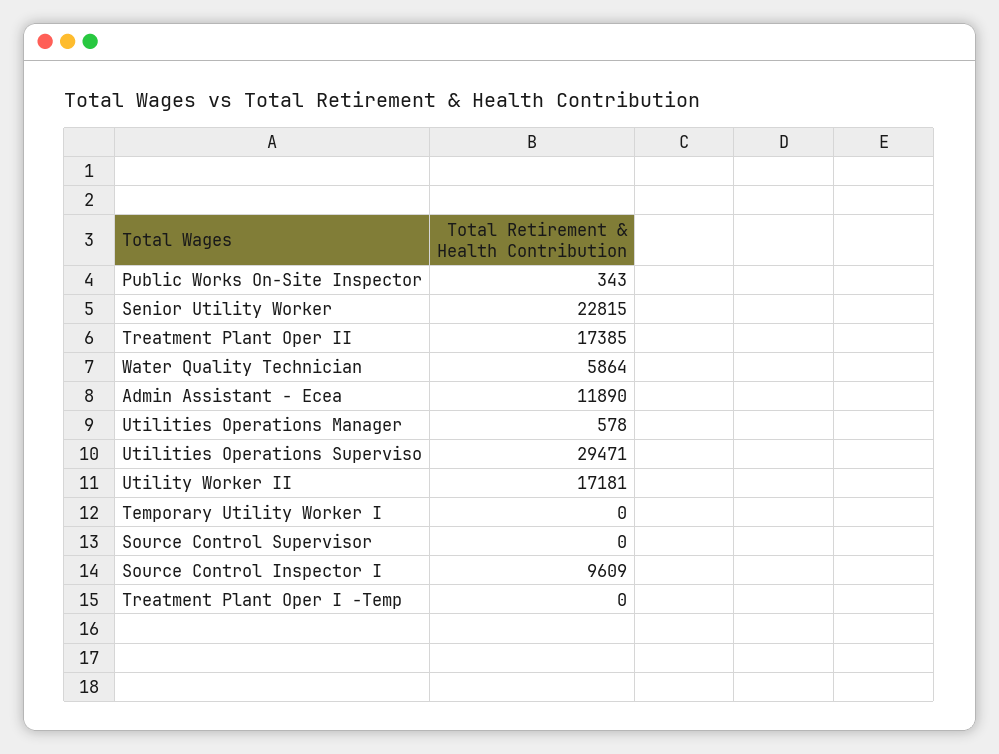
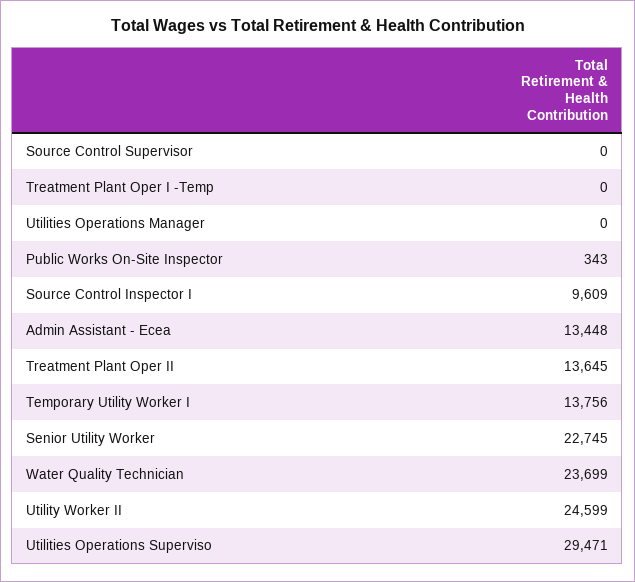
Senior Utility Worker: 22815 -> 22745
Treatment Plant Oper II: 17385 -> 13645
Water Quality Technician: 5864 -> 23699
Admin Assistant - Ecea: 11890 -> 13448
Utilities Operations Manager: 578 -> 0
Utility Worker II: 17181 -> 24599
Temporary Utility Worker I: 0 -> 13756

